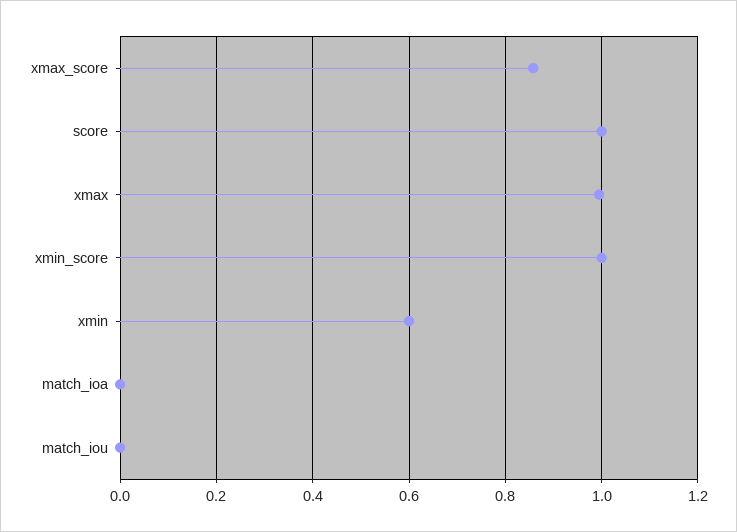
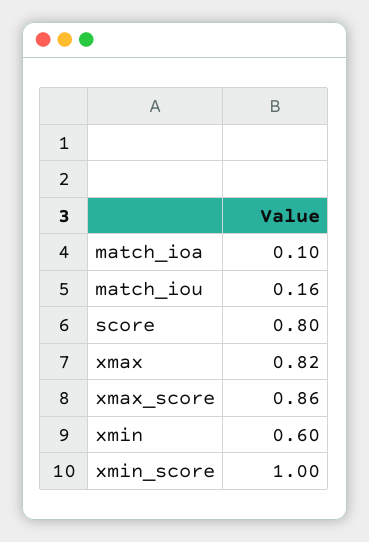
score: 1 -> 0.8
xmax: 1 -> 0.82
match_ioa: 0 -> 0.1
match_iou: 0 -> 0.16

